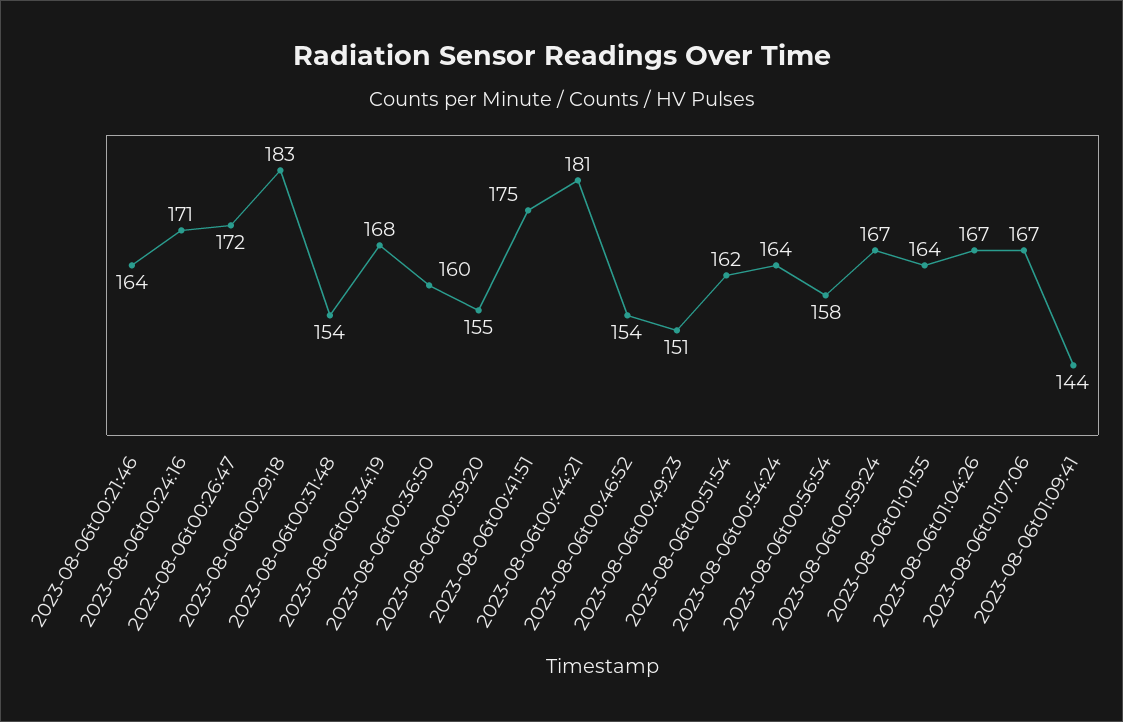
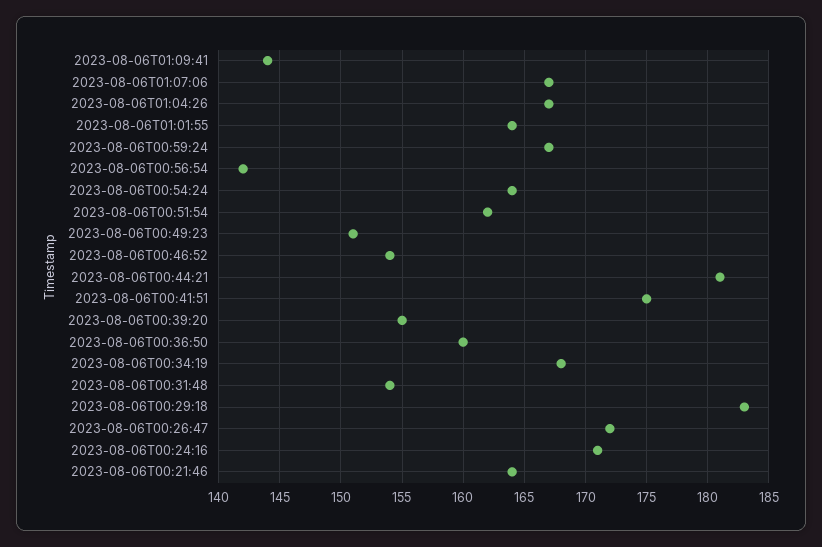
2023-08-06t00:56:54: 158 -> 142

